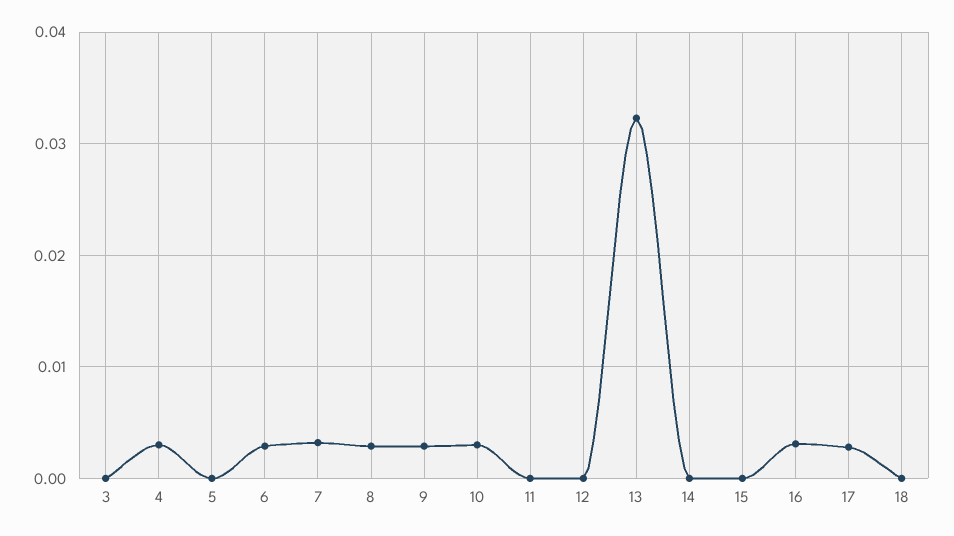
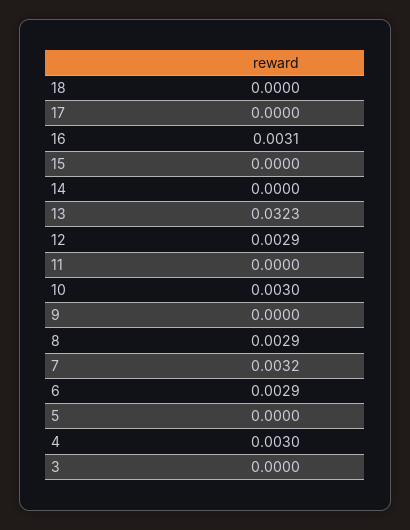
9: 0.003 -> 0
12: 0 -> 0.0029
17: 0.003 -> 0

